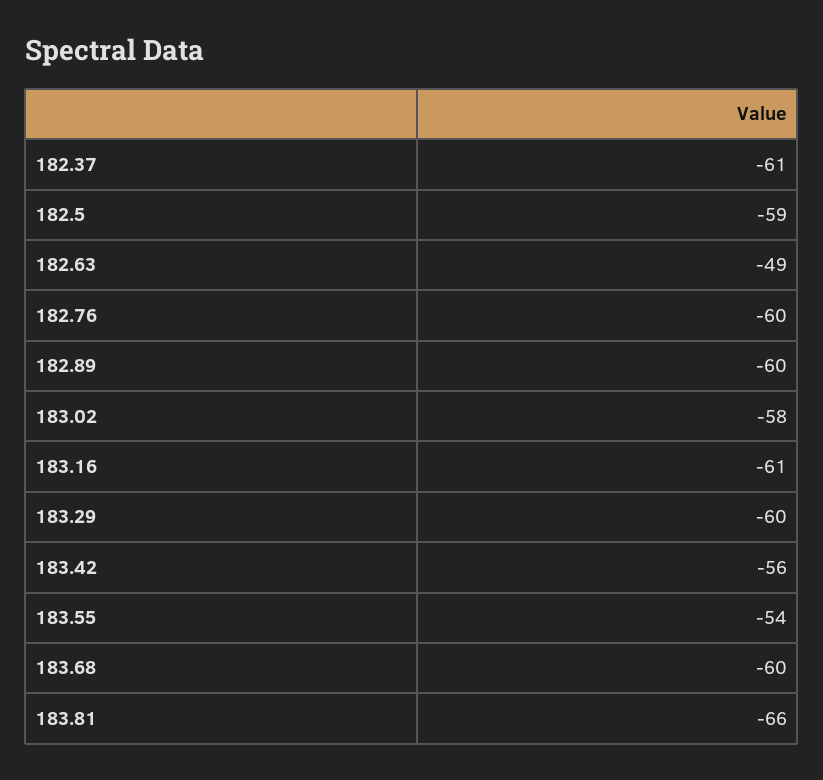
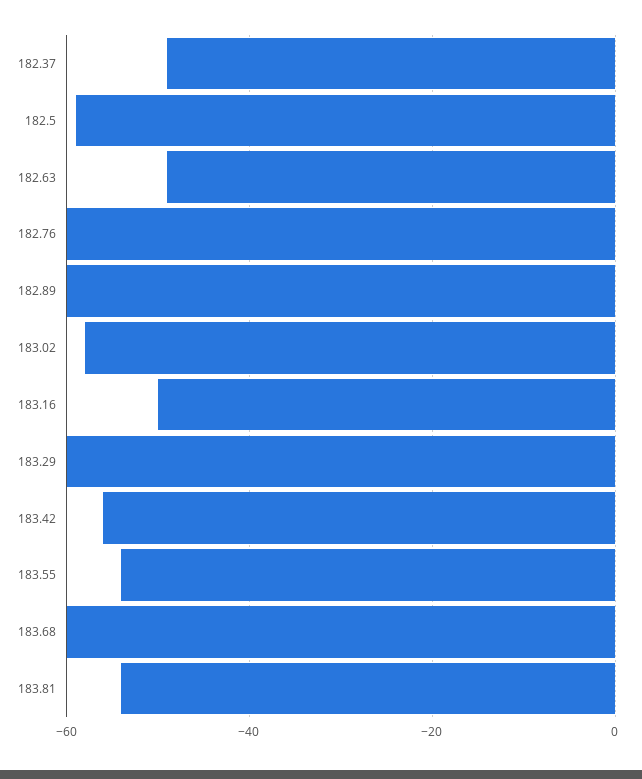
182.37: -61 -> -50
183.16: -61 -> -50
183.81: -66 -> -55

